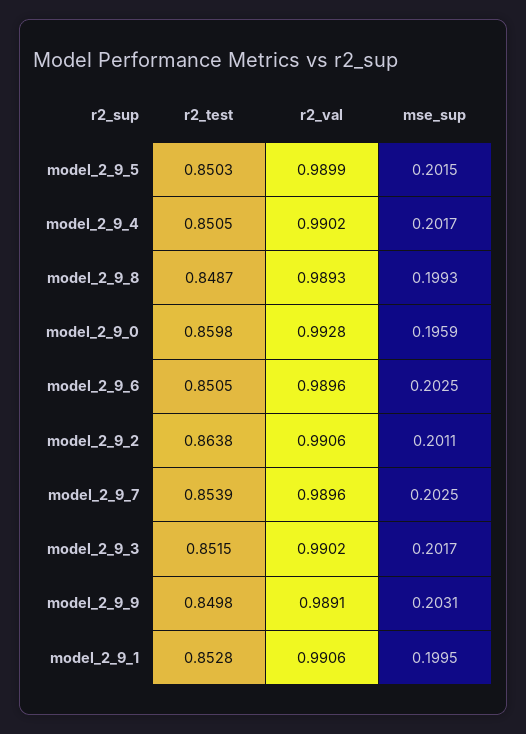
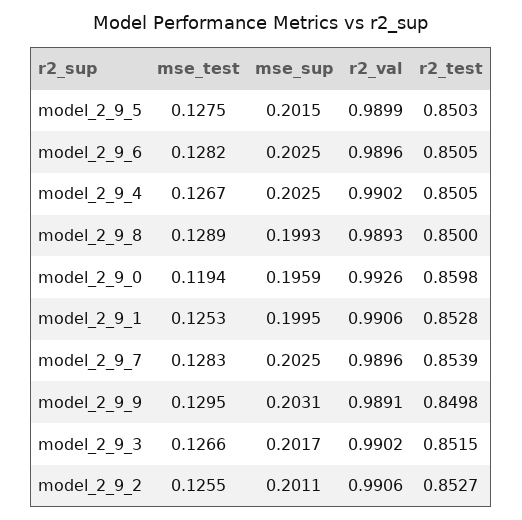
mse_sup, model_2_9_4: 0.2017 -> 0.2025
r2_test, model_2_9_8: 0.8487 -> 0.85
r2_val, model_2_9_0: 0.9928 -> 0.9926
r2_test, model_2_9_2: 0.8638 -> 0.8527
mse_test, model_2_9_5: none -> 0.1275
mse_test, model_2_9_6: none -> 0.1282
mse_test, model_2_9_4: none -> 0.1267
mse_test, model_2_9_8: none -> 0.1289
mse_test, model_2_9_0: none -> 0.1194
mse_test, model_2_9_1: none -> 0.1253
mse_test, model_2_9_7: none -> 0.1283
mse_test, model_2_9_9: none -> 0.1295
mse_test, model_2_9_3: none -> 0.1266
mse_test, model_2_9_2: none -> 0.1255

